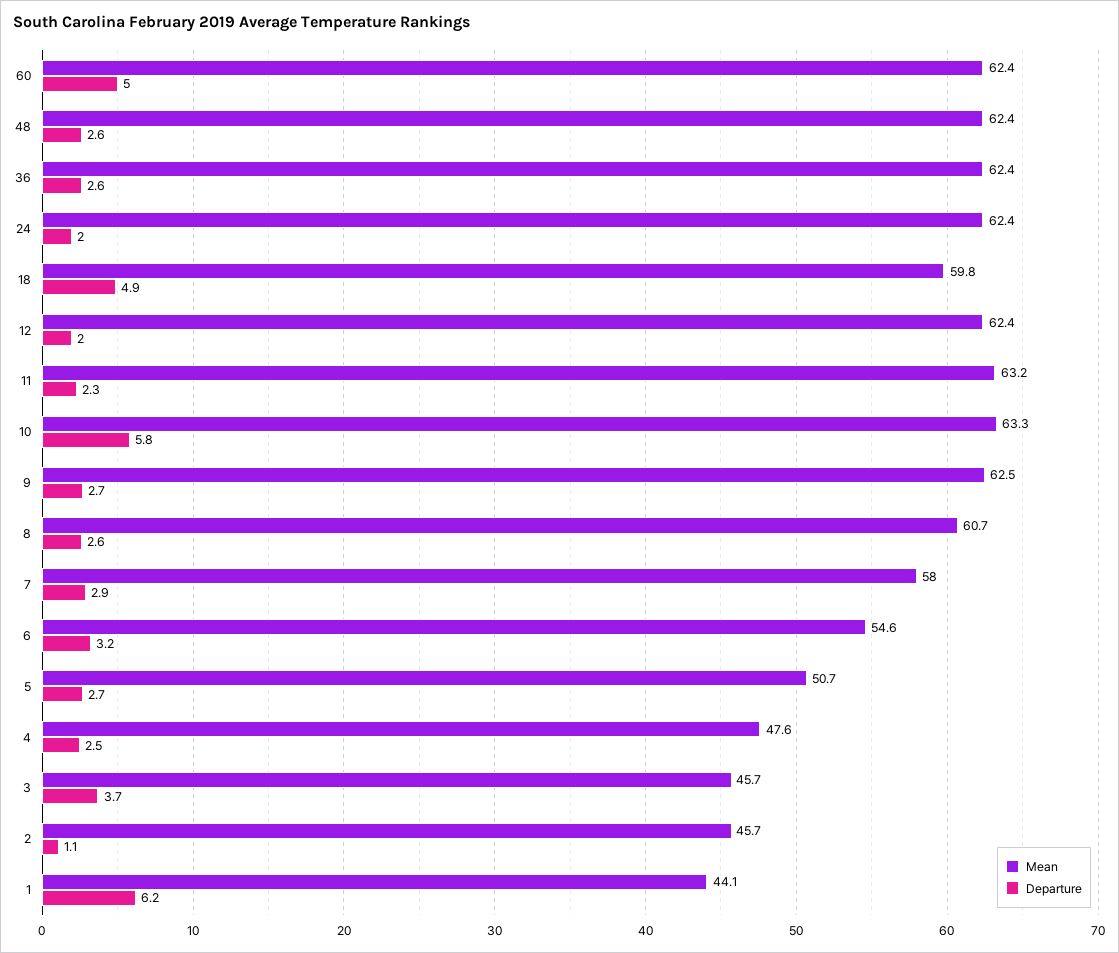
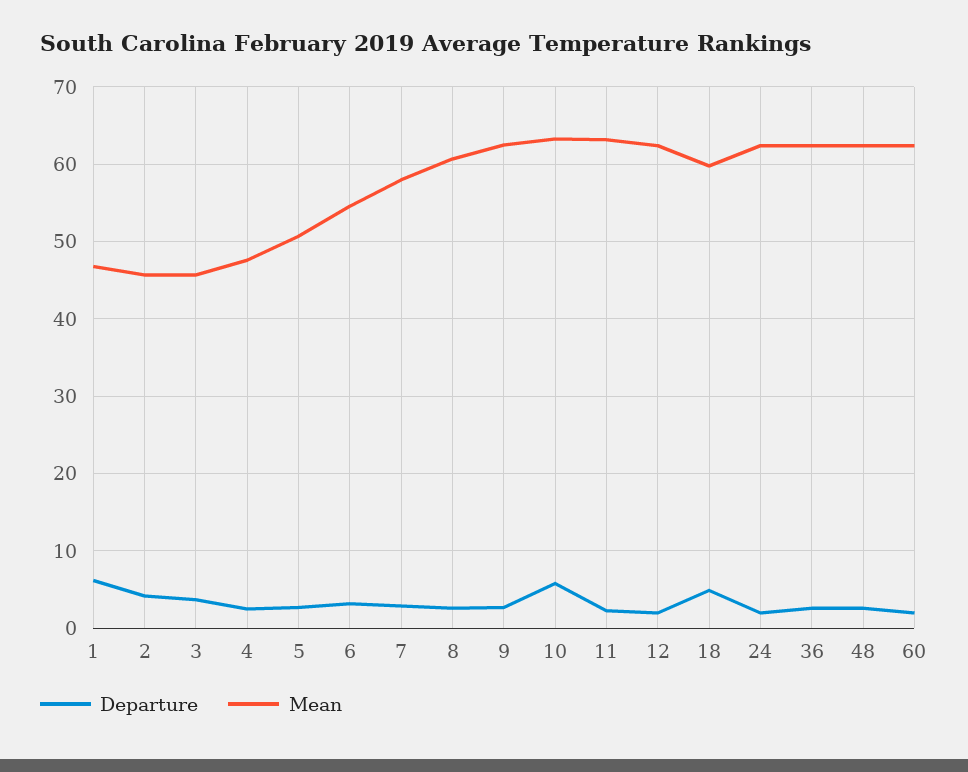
Departure, 60: 5 -> 2
Departure, 2: 1.1 -> 4
Mean, 1: 44.1 -> 47

